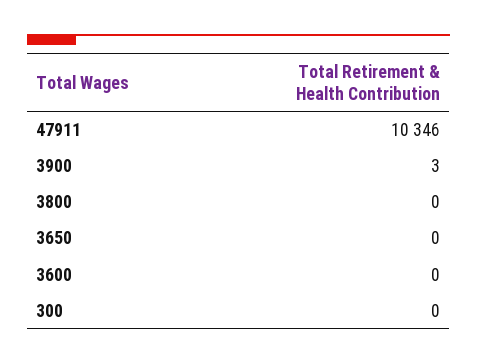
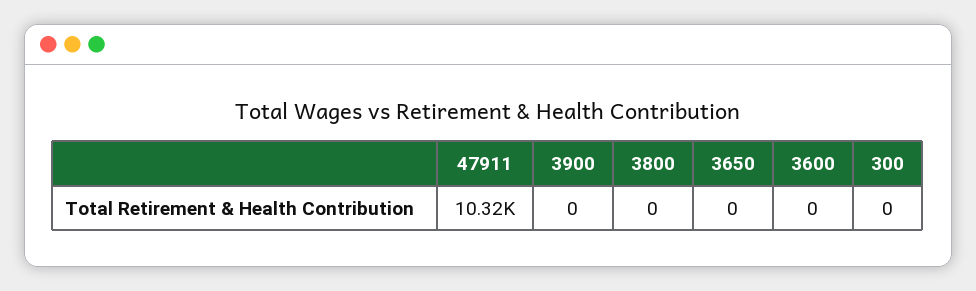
47911: 10346 -> 10320
3900: 3 -> 0

